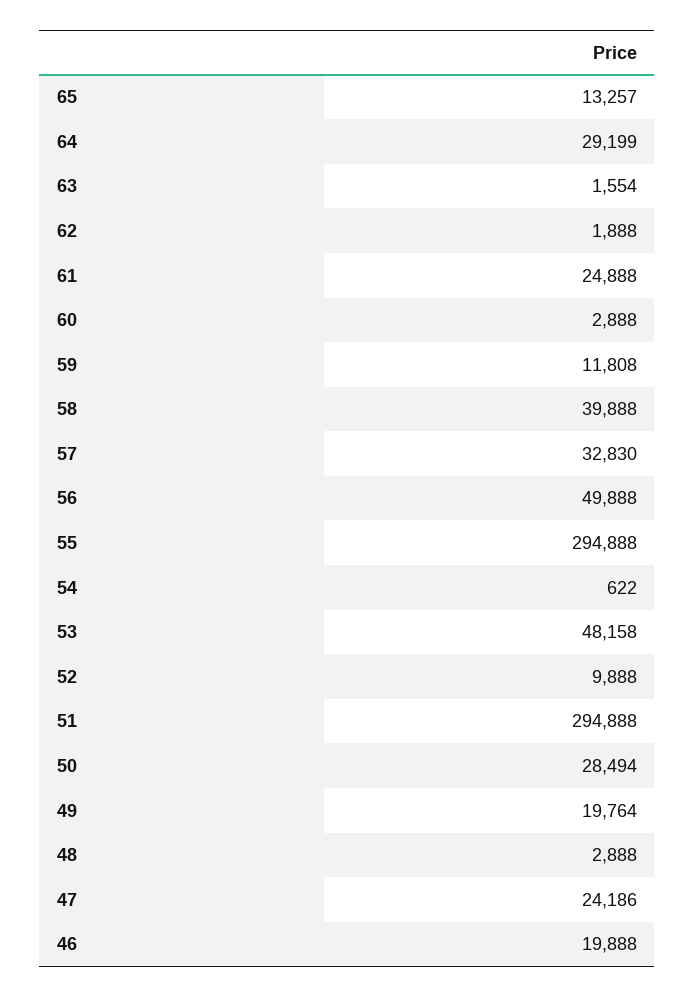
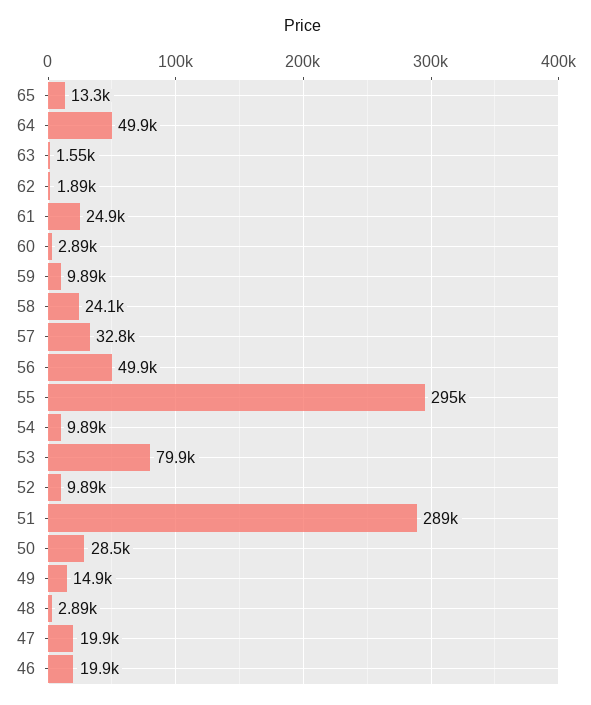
64: 29199 -> 49900
59: 11808 -> 9890
58: 39888 -> 24100
54: 622 -> 9890
53: 48158 -> 79900
51: 294888 -> 289000
49: 19764 -> 14900
47: 24186 -> 19900

